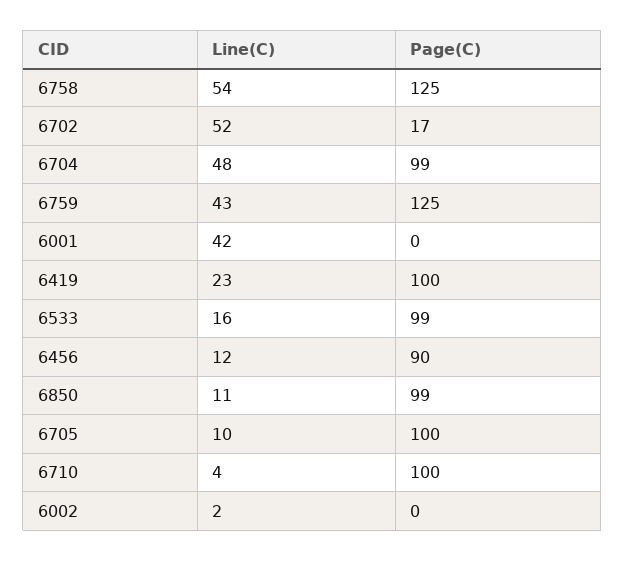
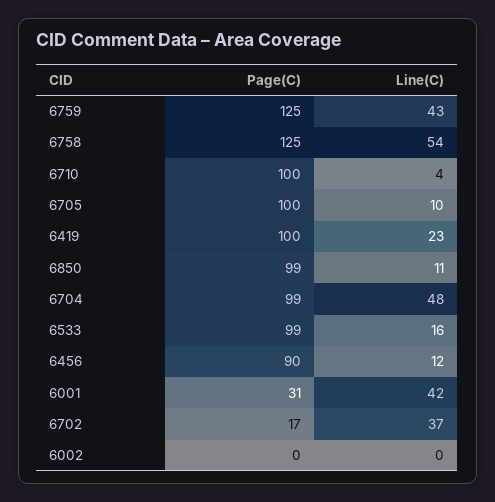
Line(C), 6702: 52 -> 37
Page(C), 6001: 0 -> 31
Line(C), 6002: 2 -> 0

